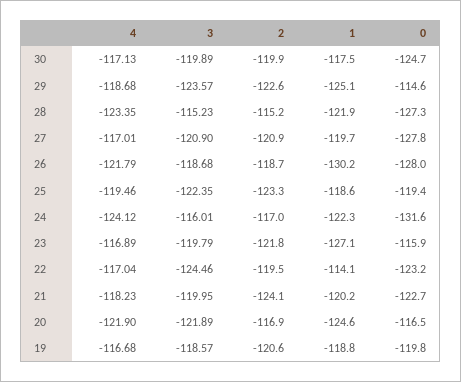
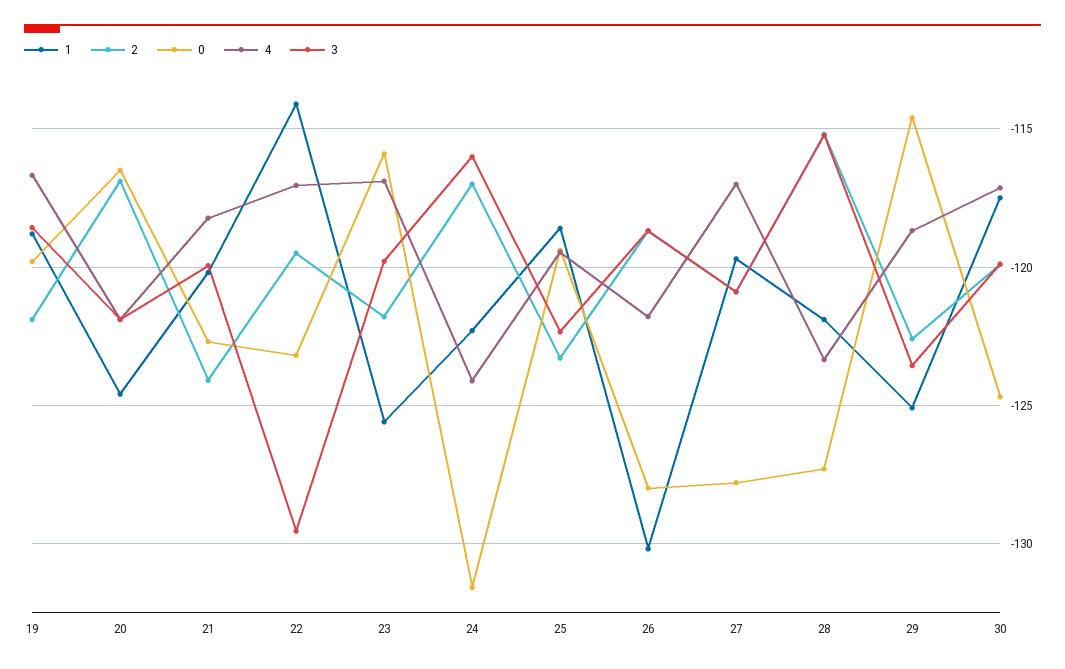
1, 23: -127.1 -> -125.5
3, 22: -124.46 -> -129.5
2, 19: -120.6 -> -122

